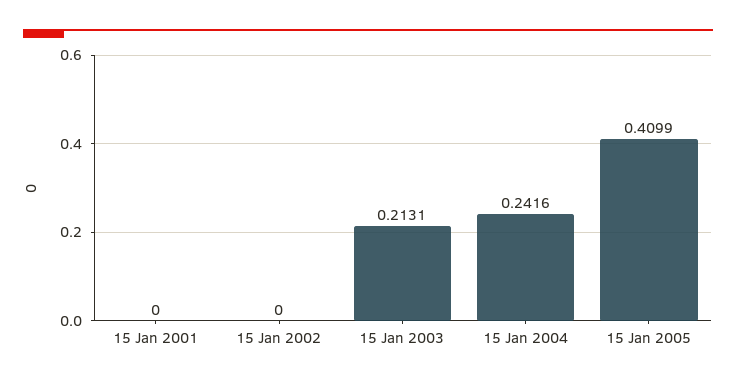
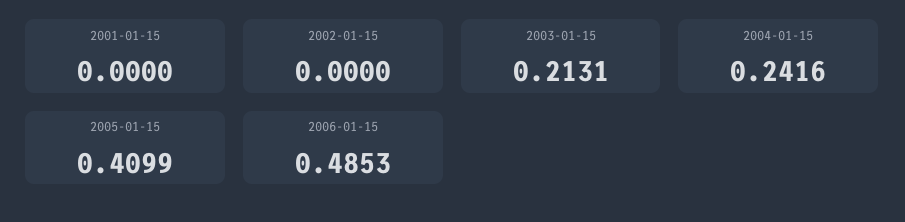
2006-01-15: none -> 0.4853

